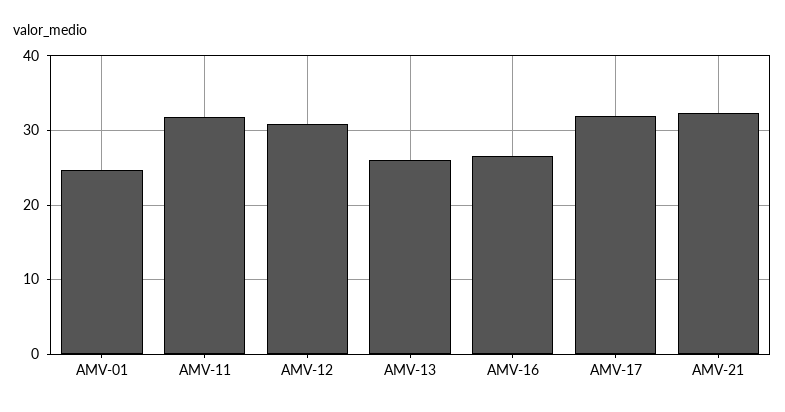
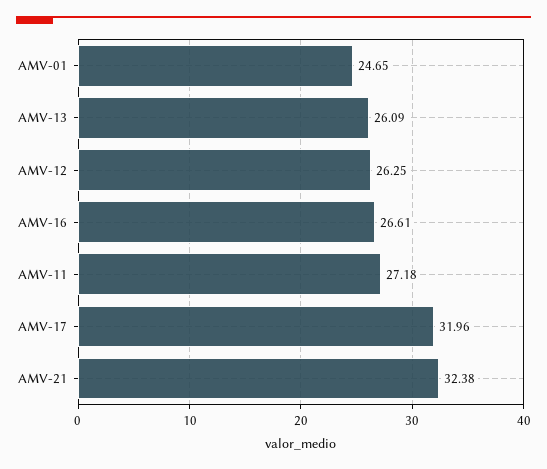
AMV-11: 32 -> 27.18
AMV-12: 31 -> 26.25

